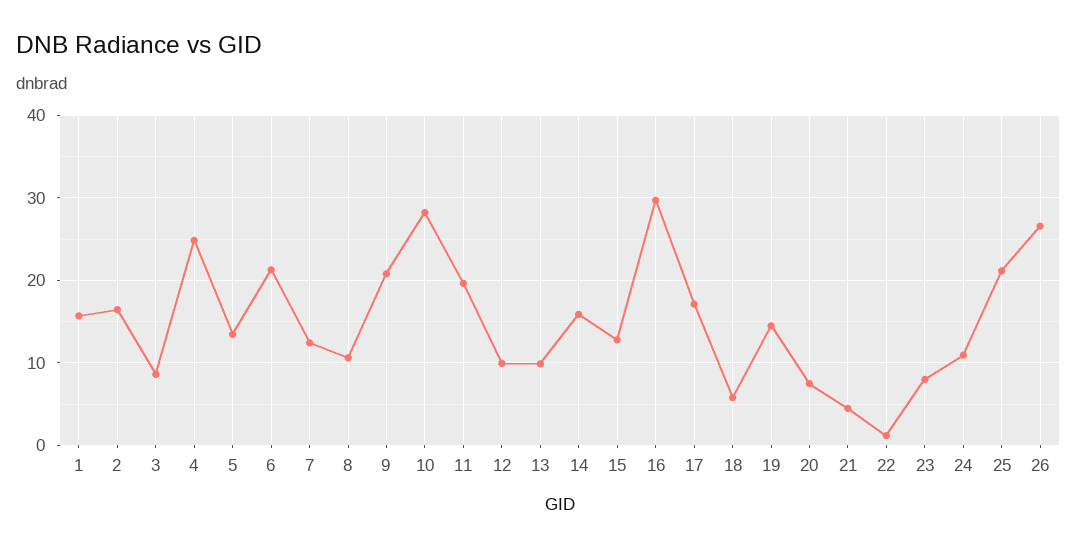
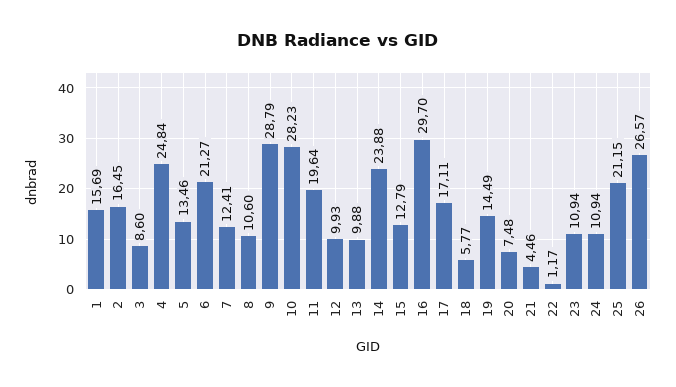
9: 21 -> 28.79
14: 16 -> 23.88
23: 8 -> 10.94

